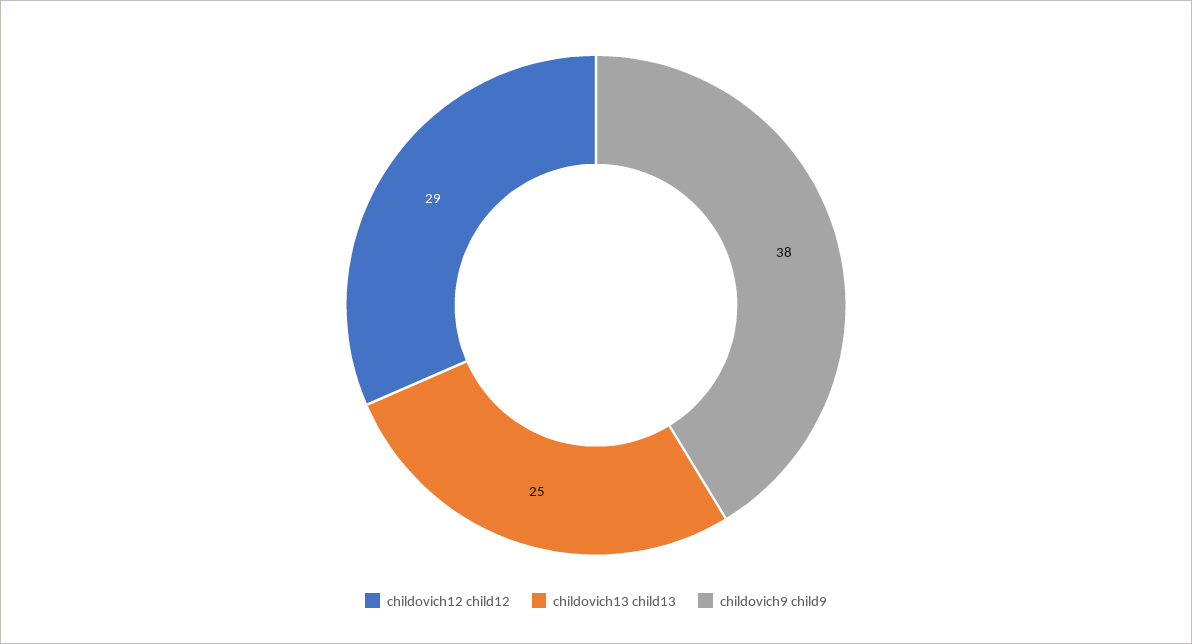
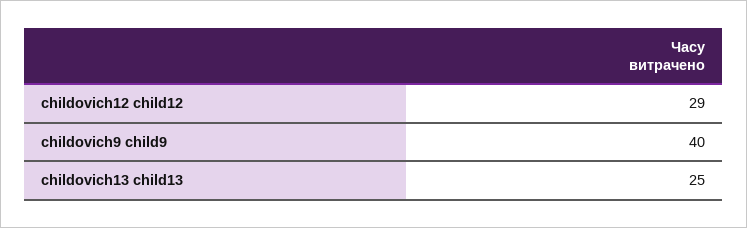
childovich9 child9: 38 -> 40

